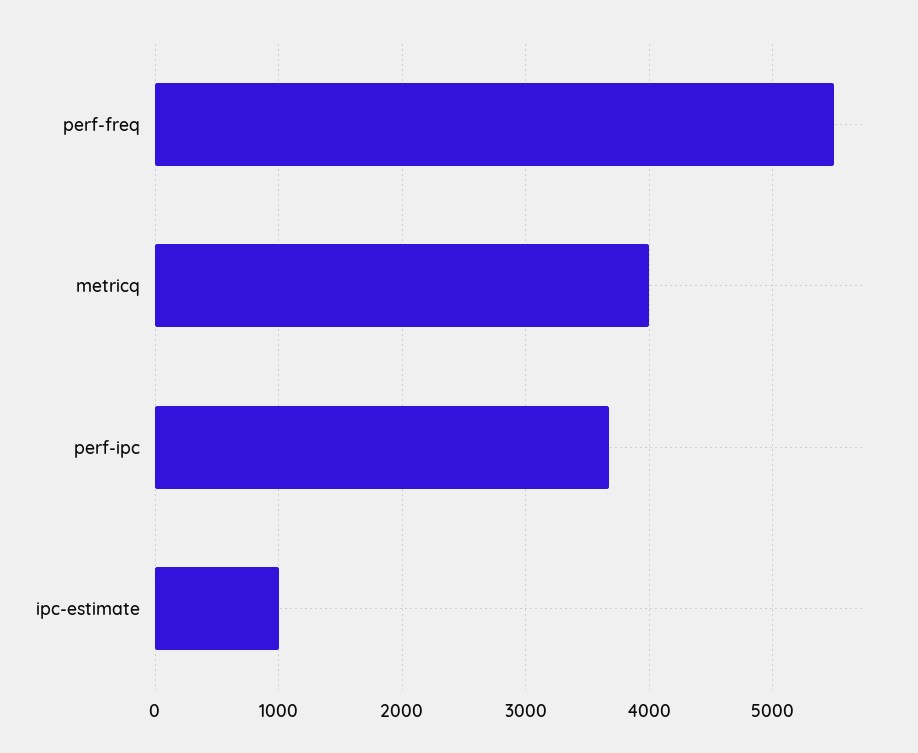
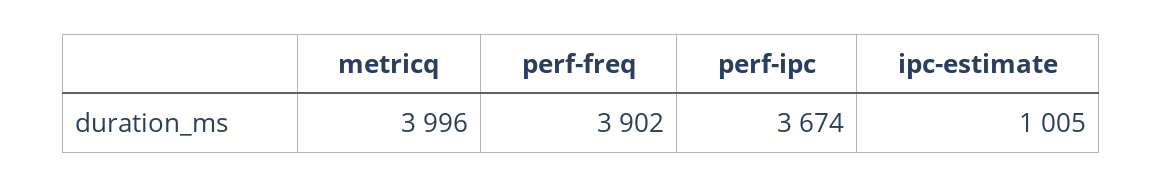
perf-freq: 5500 -> 3902

